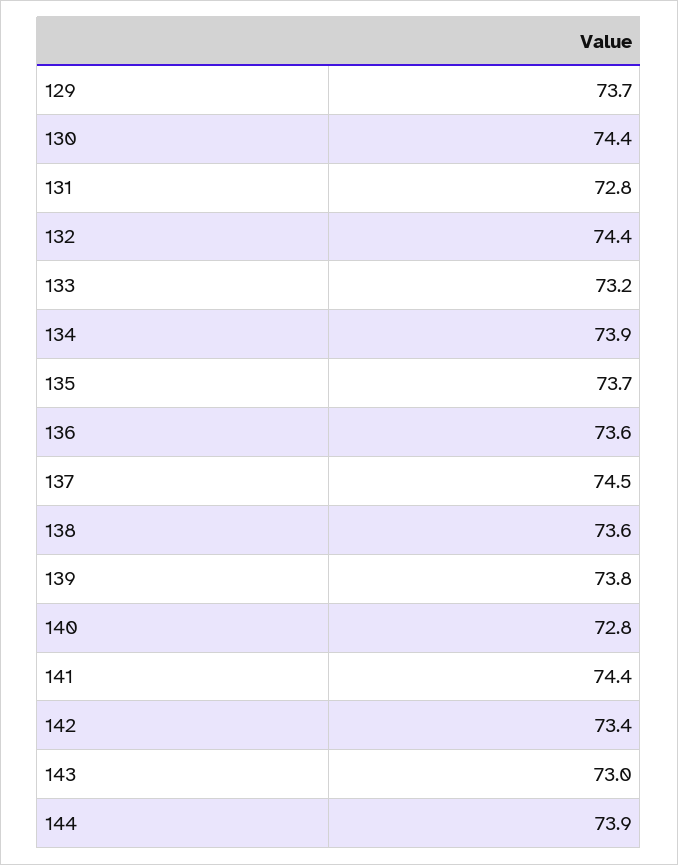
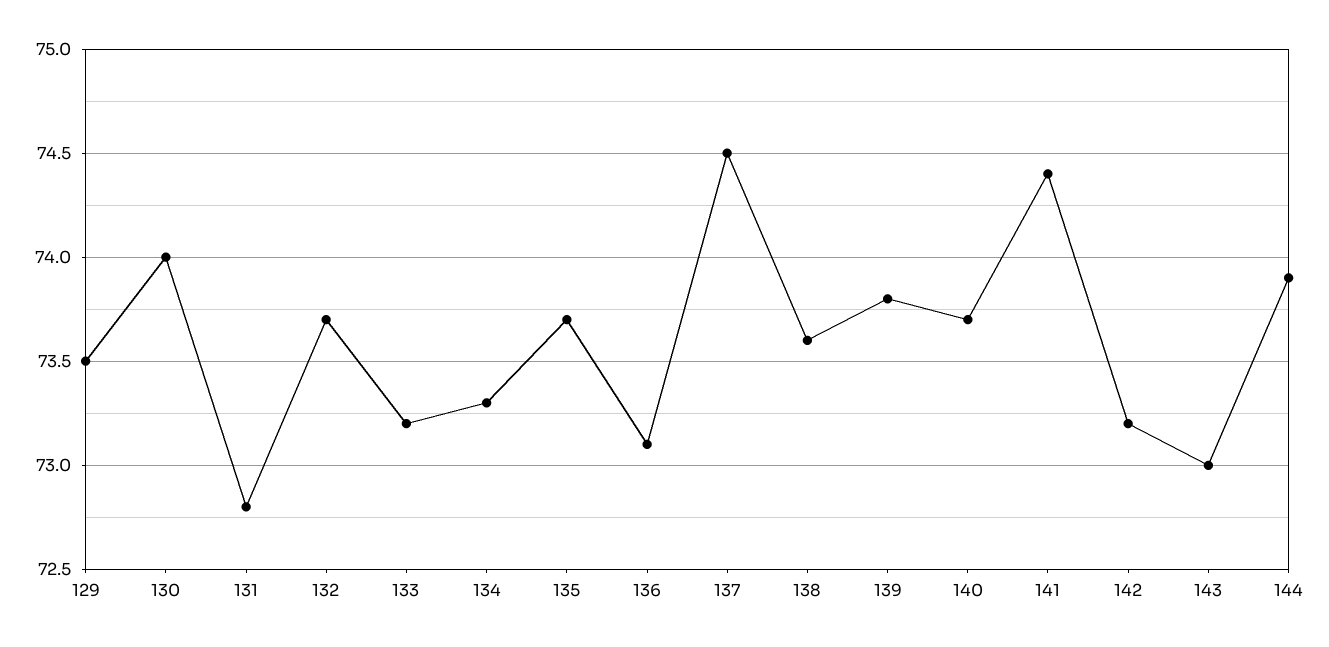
129: 73.7 -> 73.5
130: 74.4 -> 74
132: 74.4 -> 73.7
134: 73.9 -> 73.3
136: 73.6 -> 73.1
140: 72.8 -> 73.7
142: 73.4 -> 73.2

